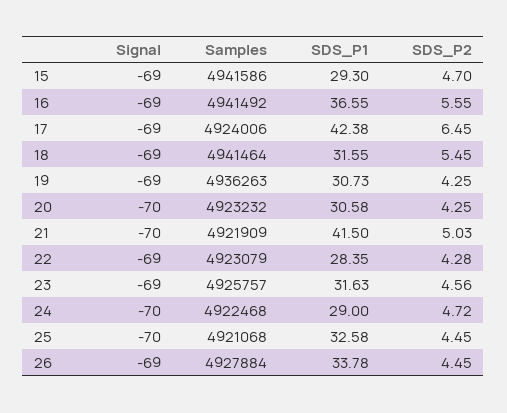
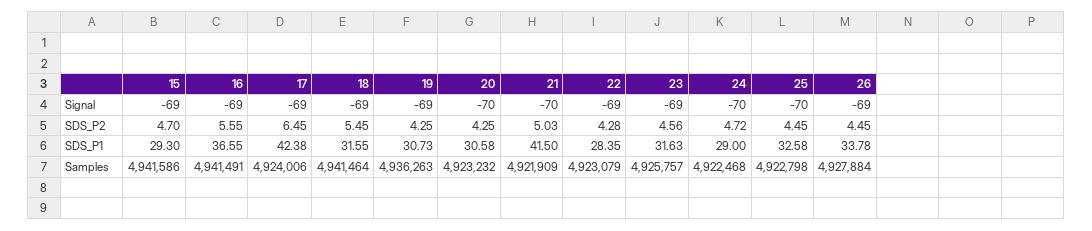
Samples, 16: 4941492 -> 4941491
Samples, 25: 4921068 -> 4922798

